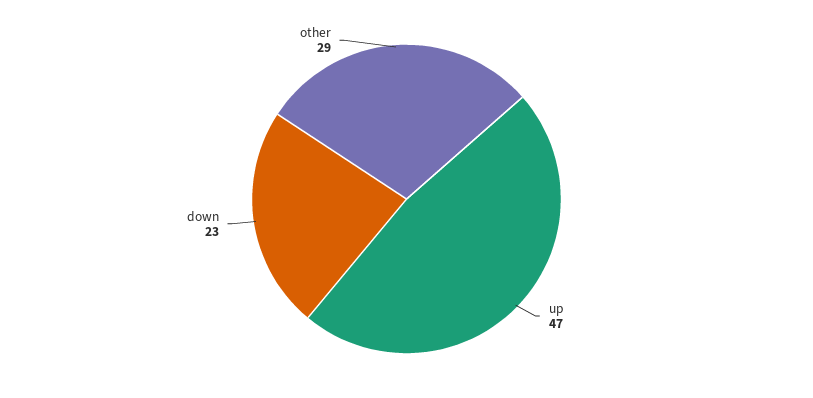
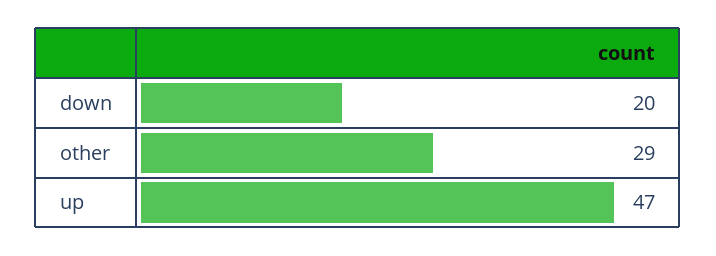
down: 23 -> 20

